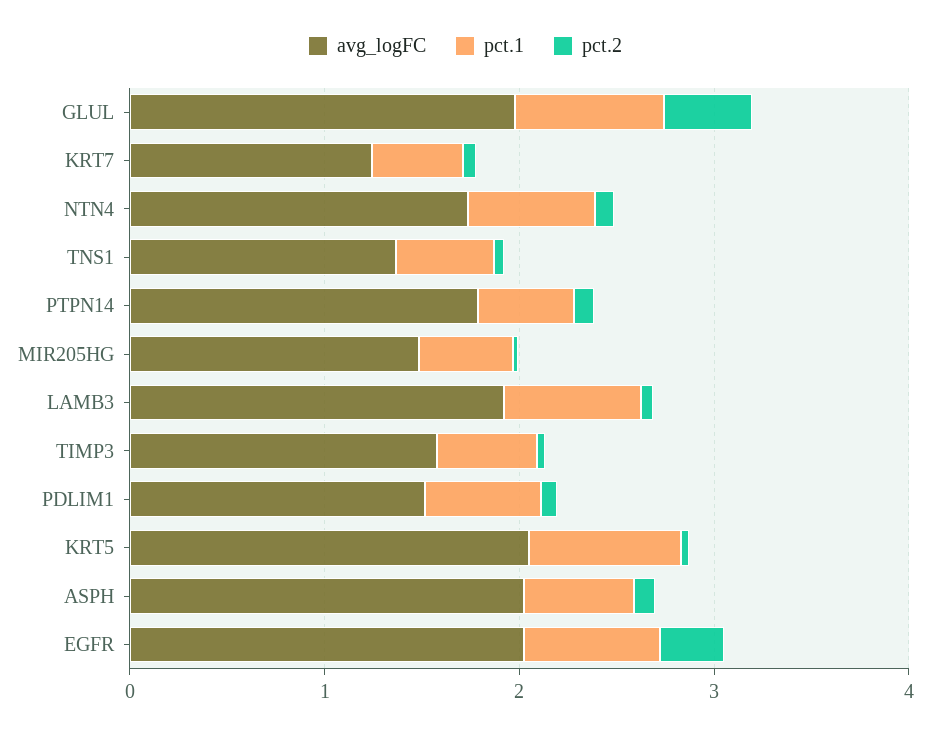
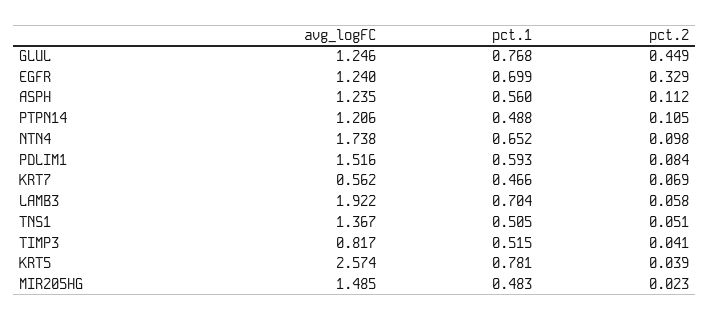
avg_logFC, GLUL: 2 -> 1.246
avg_logFC, KRT7: 1.2 -> 0.562
avg_logFC, PTPN14: 1.8 -> 1.206
avg_logFC, TIMP3: 1.6 -> 0.817
avg_logFC, KRT5: 2 -> 2.574
avg_logFC, ASPH: 2 -> 1.235
avg_logFC, EGFR: 2 -> 1.24

